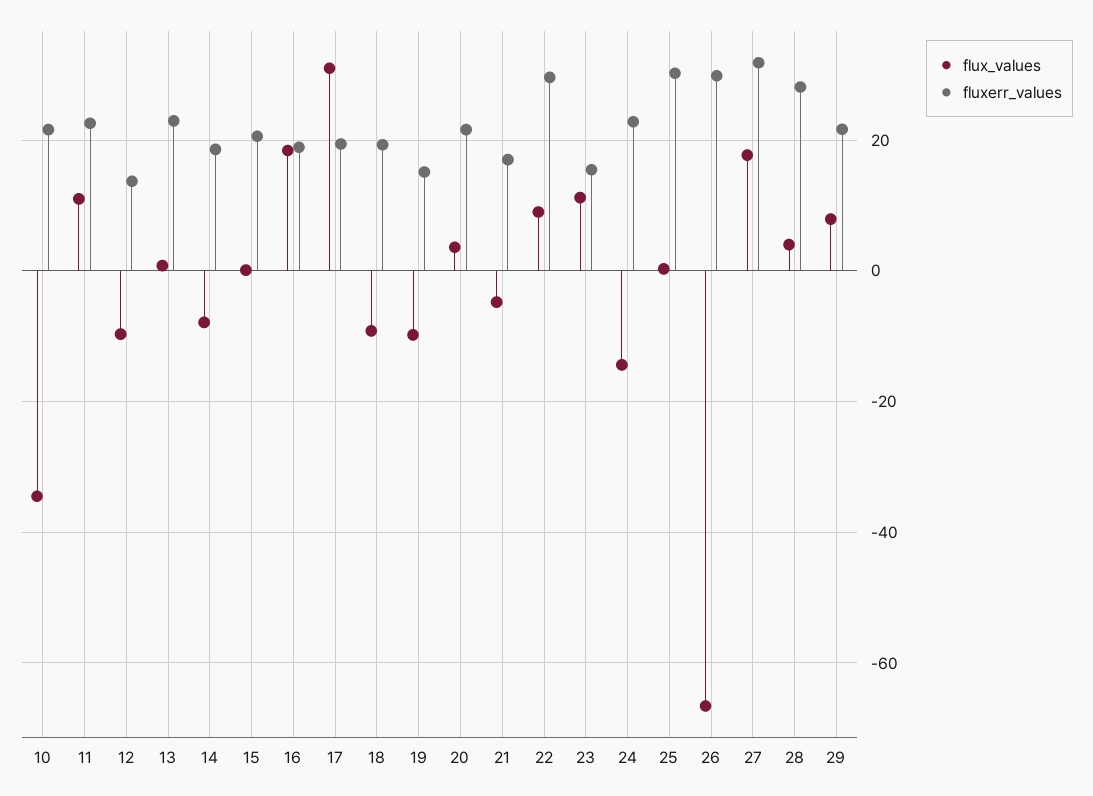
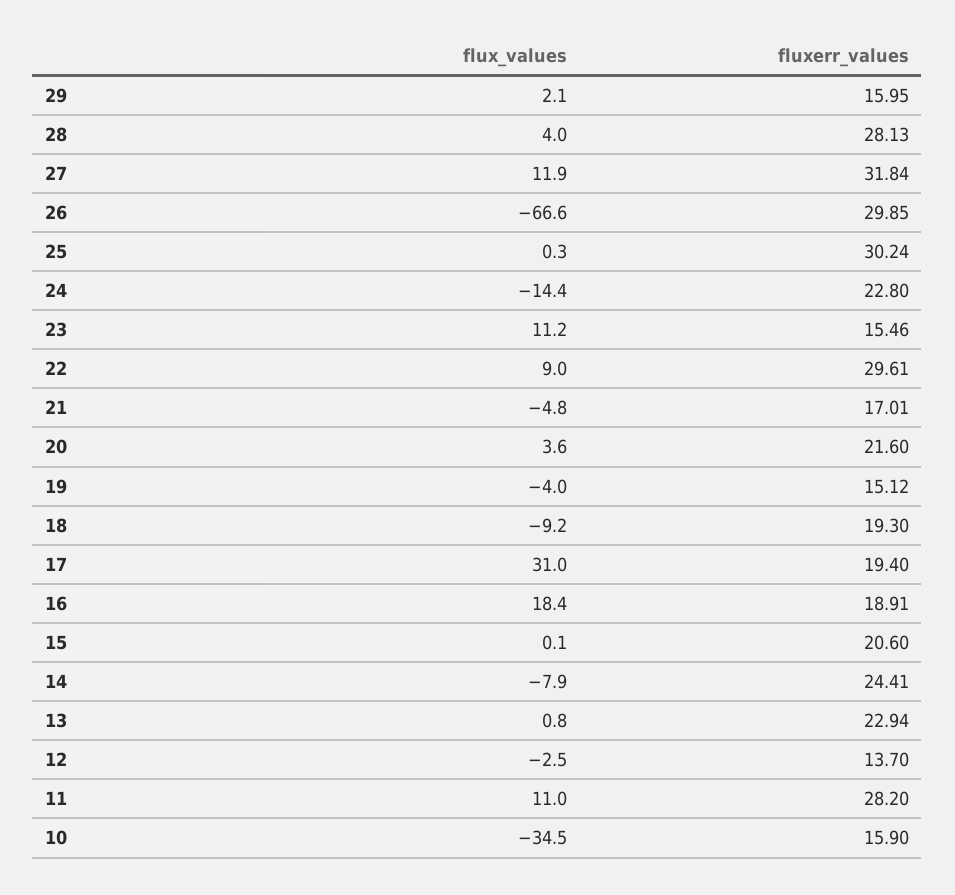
fluxerr_values, 10: 22 -> 15.9
fluxerr_values, 11: 22 -> 28.2
flux_values, 12: -10 -> -2.5
fluxerr_values, 14: 18 -> 24.41
flux_values, 19: -10 -> -4
flux_values, 27: 18 -> 11.9
flux_values, 29: 8 -> 2.1
fluxerr_values, 29: 22 -> 15.95

